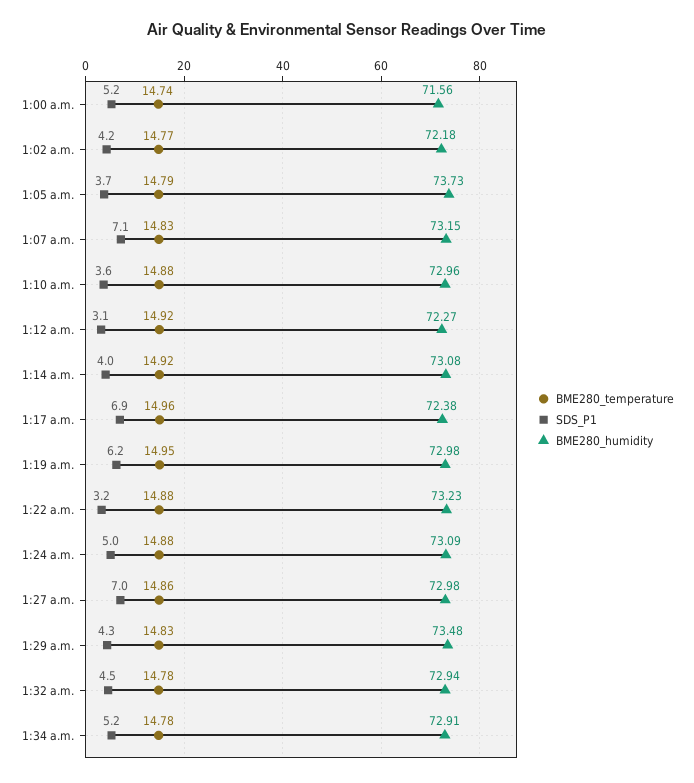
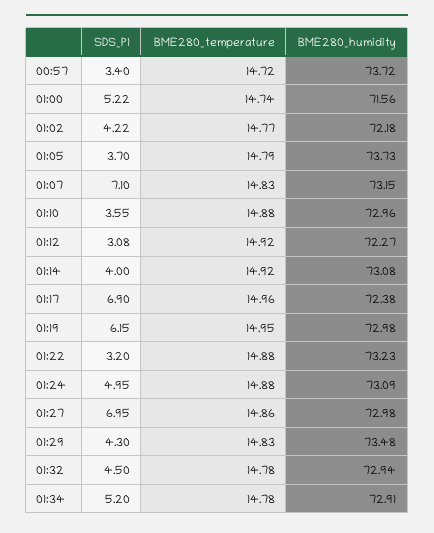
SDS_P1, 00:57: none -> 3.4
BME280_temperature, 00:57: none -> 14.72
BME280_humidity, 00:57: none -> 73.72

